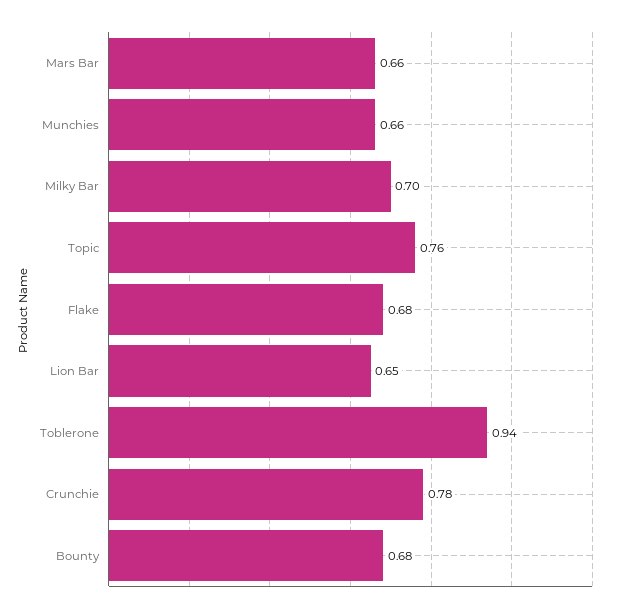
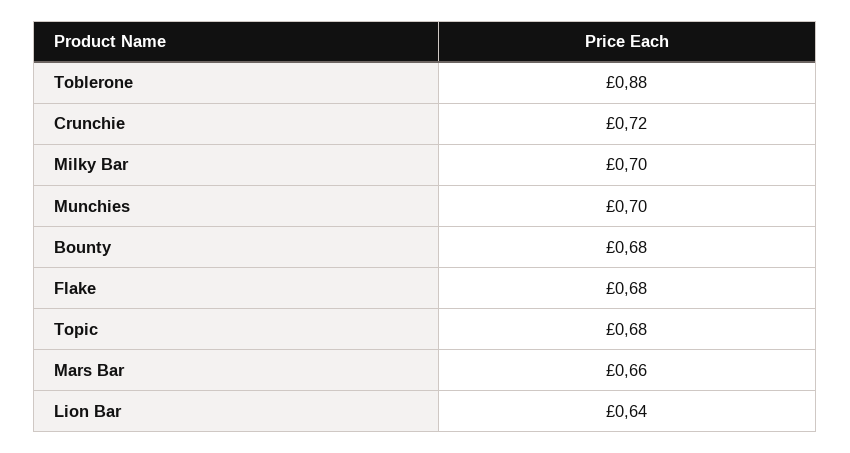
Munchies: 0.66 -> 0.7
Topic: 0.76 -> 0.68
Lion Bar: 0.65 -> 0.64
Toblerone: 0.94 -> 0.88
Crunchie: 0.78 -> 0.72

